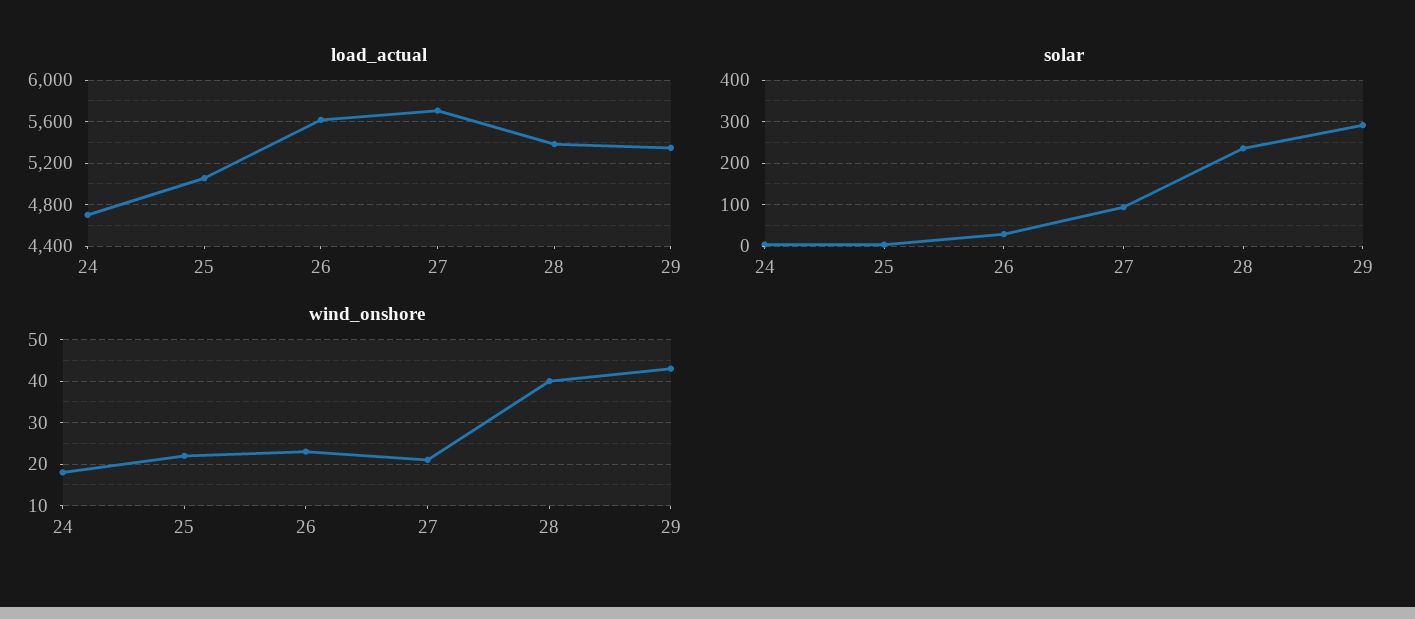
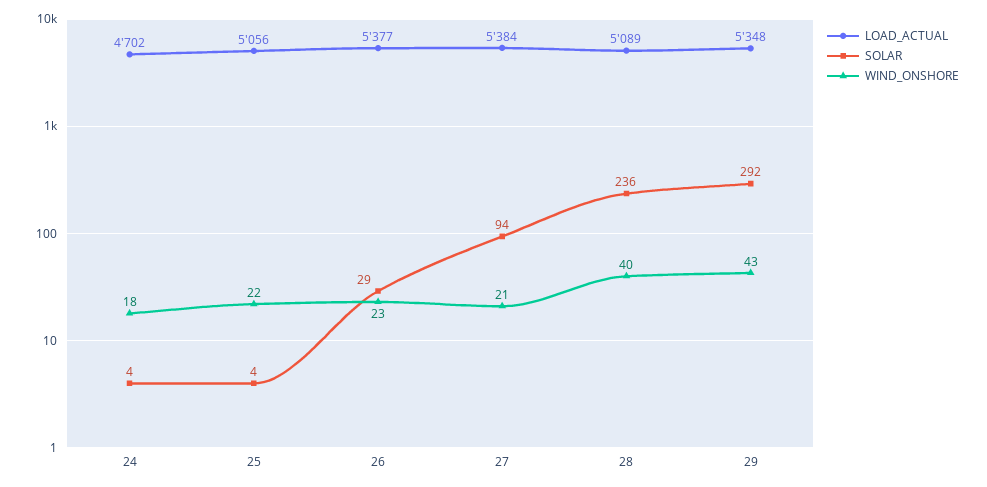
load_actual, 26: 5600 -> 5377
load_actual, 27: 5700 -> 5384
load_actual, 28: 5400 -> 5089

